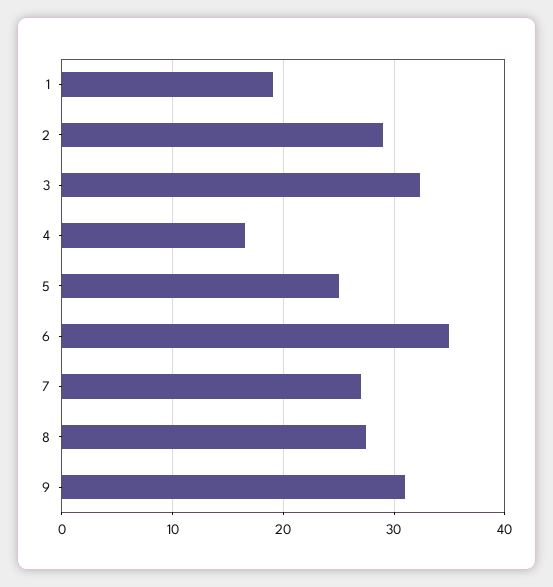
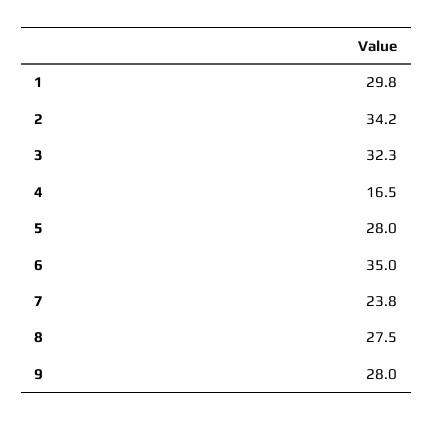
1: 19 -> 29.8
2: 29 -> 34.2
5: 25 -> 28
7: 27 -> 23.8
9: 31 -> 28

